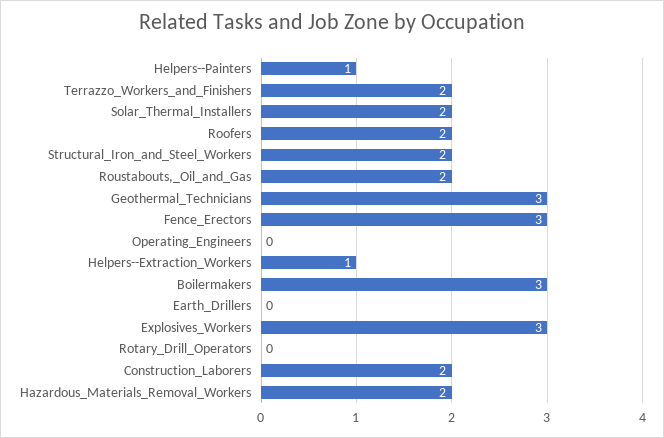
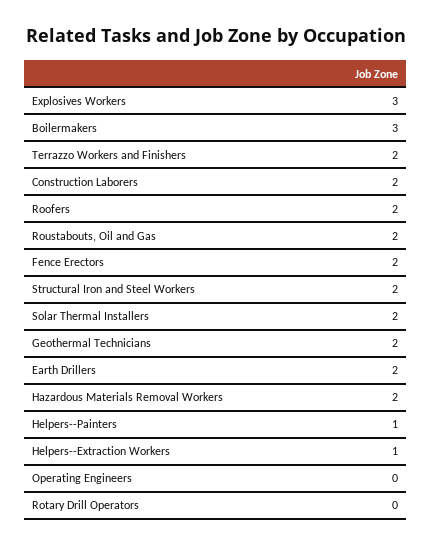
Geothermal_Technicians: 3 -> 2
Fence_Erectors: 3 -> 2
Earth_Drillers: 0 -> 2

